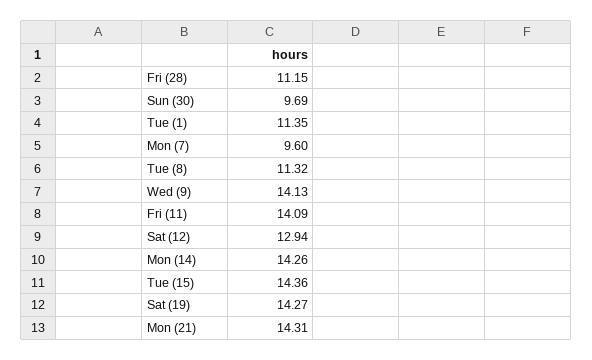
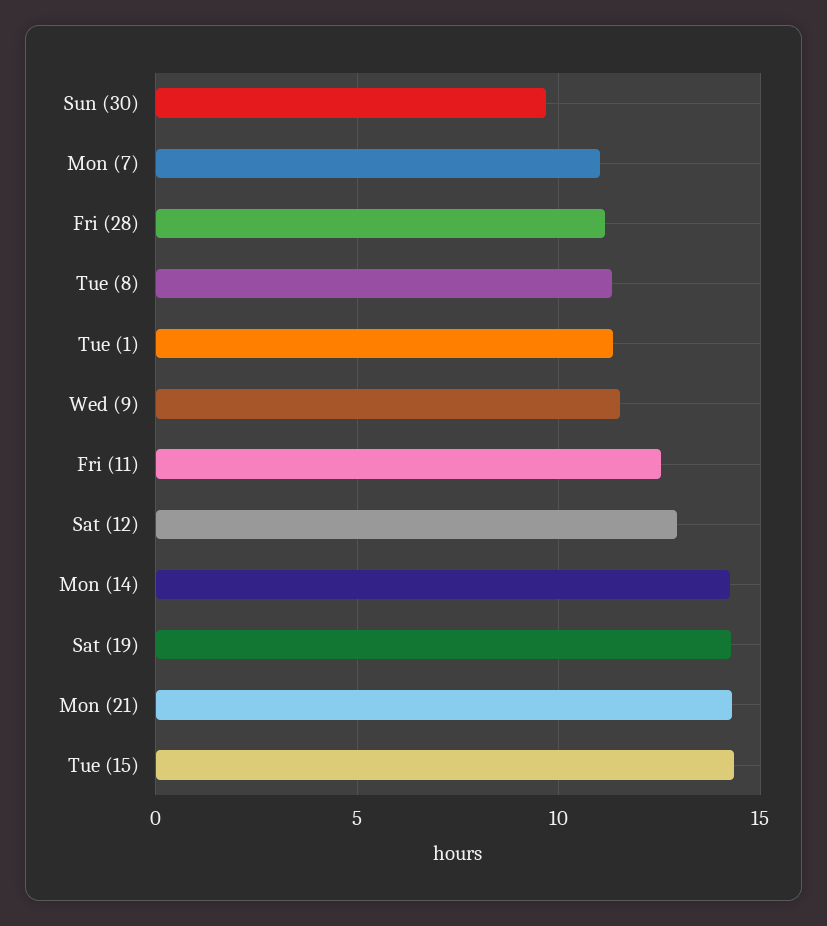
Mon (7): 9.6 -> 11
Wed (9): 14.13 -> 11.5
Fri (11): 14.09 -> 12.5

